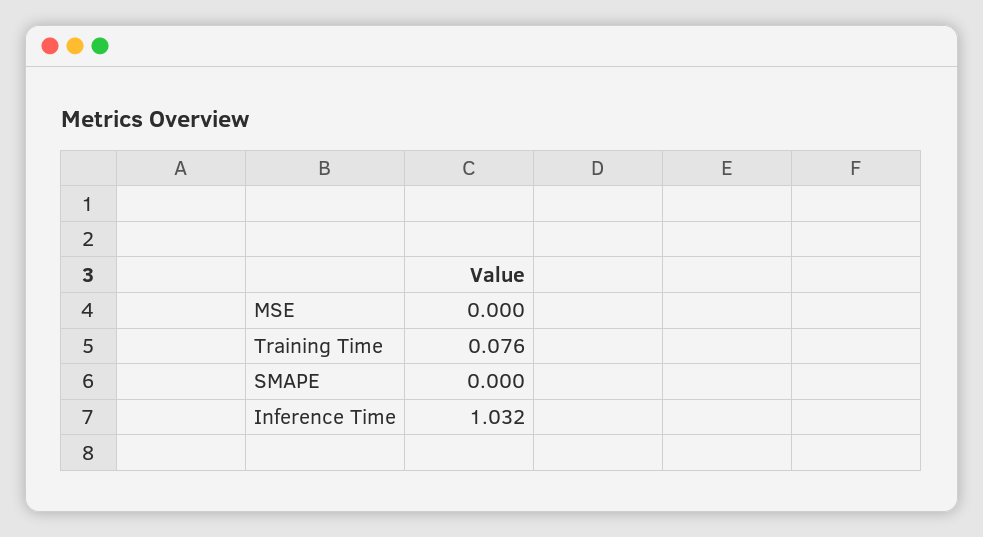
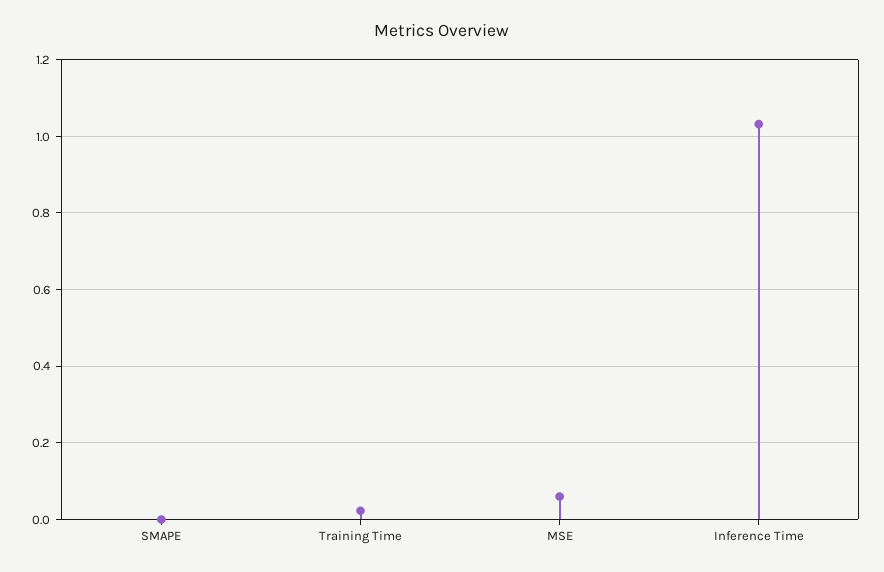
MSE: 0 -> 0.06
Training Time: 0.076 -> 0.02

